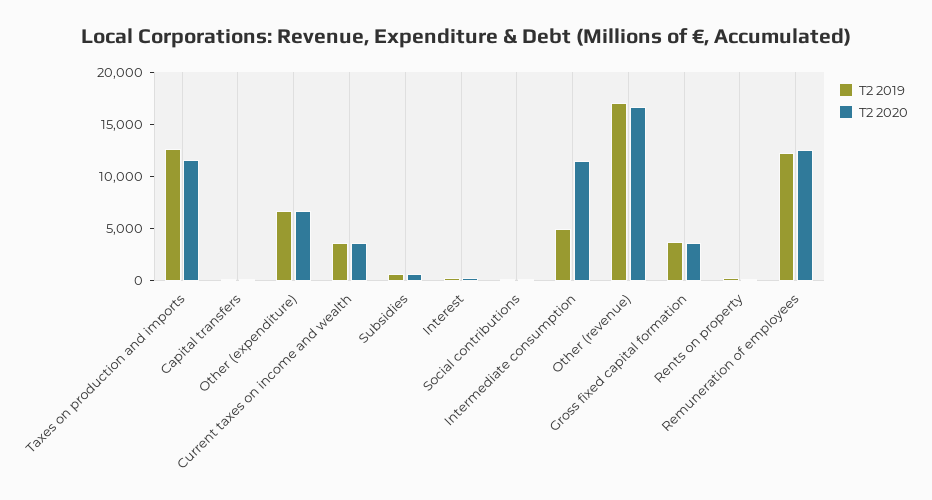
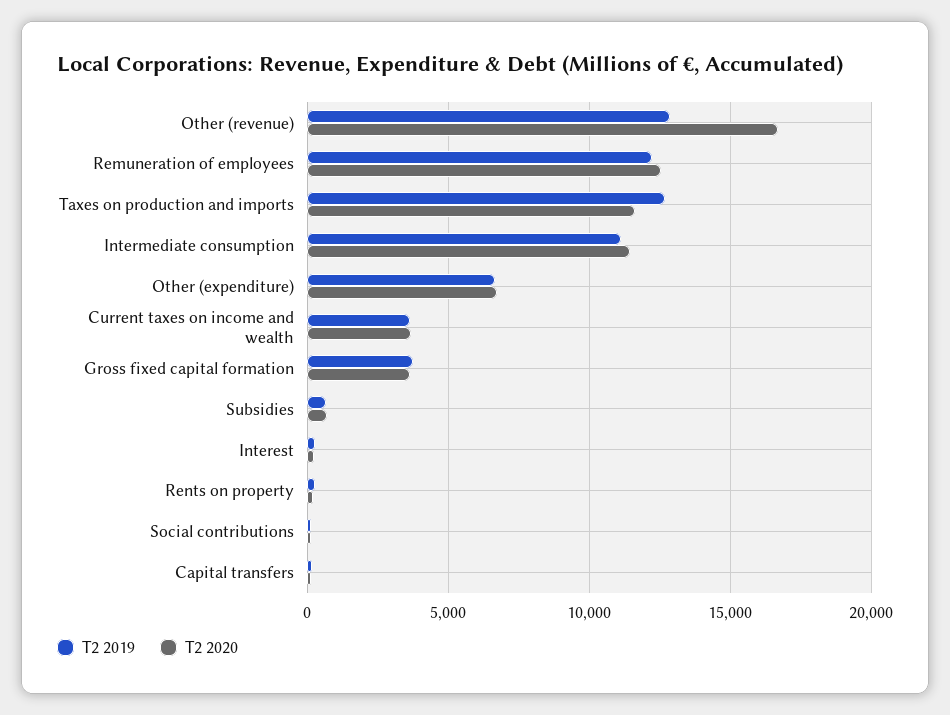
T2 2019, Intermediate consumption: 5000 -> 11000
T2 2019, Other (revenue): 17000 -> 13000

